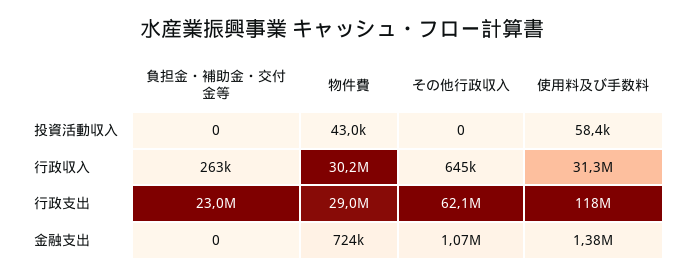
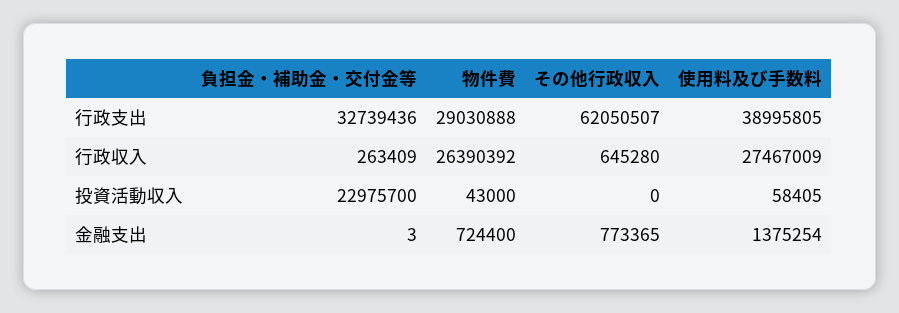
負担金・補助金・交付金等, 投資活動収入: 0 -> 22975700
物件費, 行政収入: 30200000 -> 26390392
使用料及び手数料, 行政収入: 31300000 -> 27467009
負担金・補助金・交付金等, 行政支出: 23000000 -> 32739436
使用料及び手数料, 行政支出: 118000000 -> 38995805
負担金・補助金・交付金等, 金融支出: 0 -> 3
その他行政収入, 金融支出: 1070000 -> 773365

